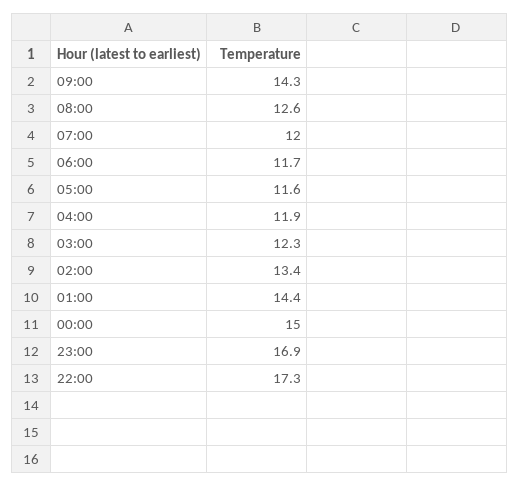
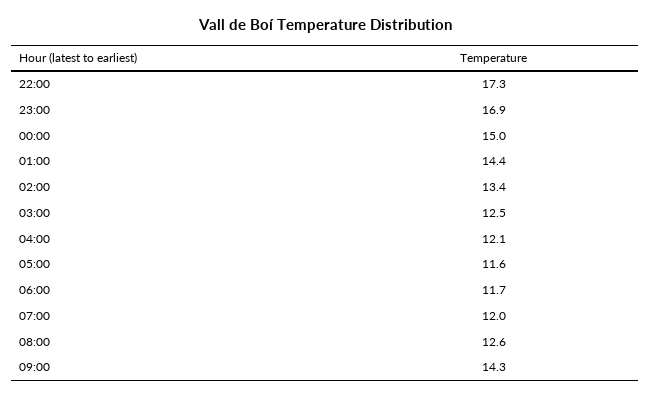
04:00: 11.9 -> 12.1
03:00: 12.3 -> 12.5

